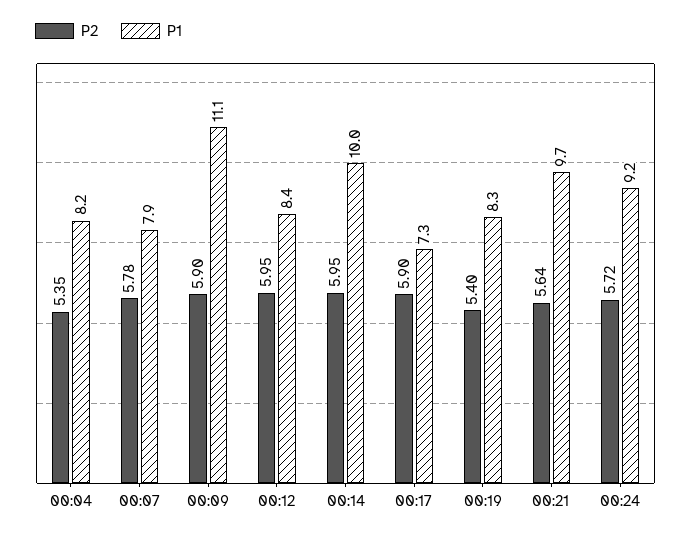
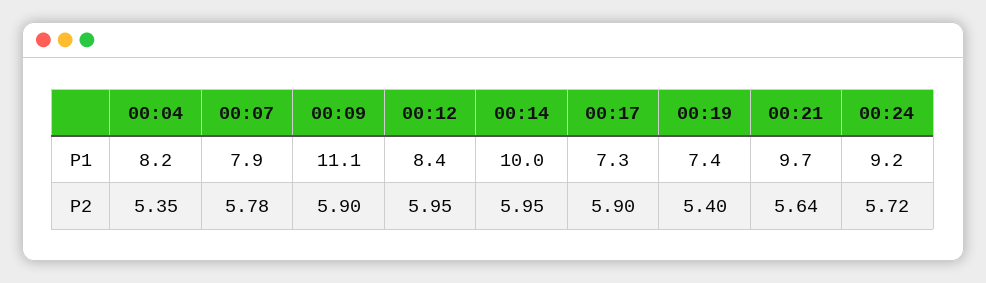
P1, 00:19: 8.3 -> 7.4

